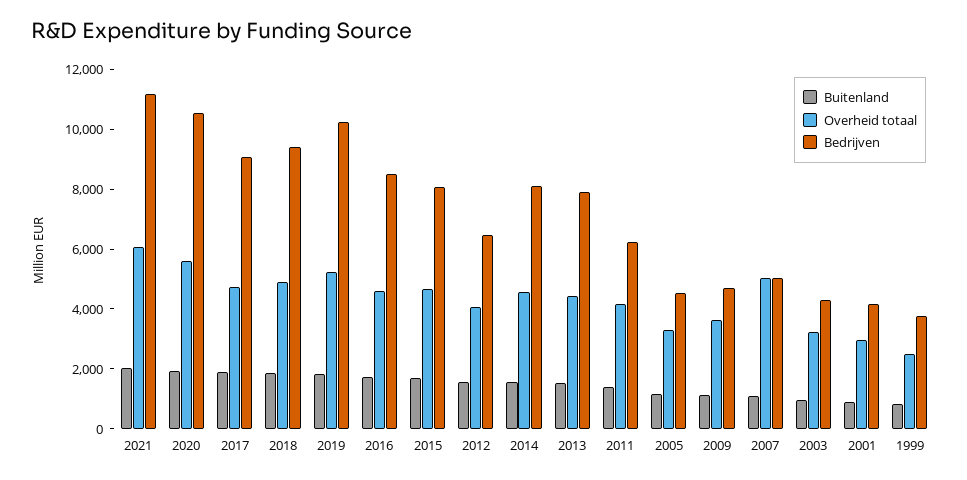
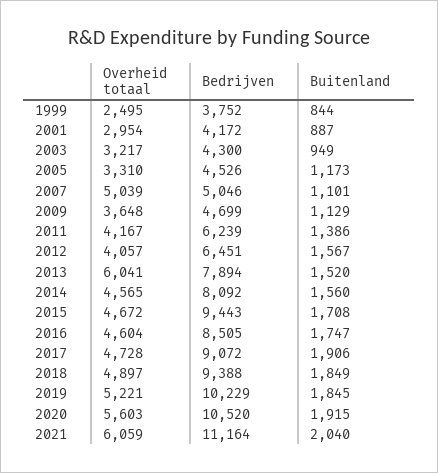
Bedrijven, 2015: 8000 -> 9443
Overheid totaal, 2013: 4500 -> 6041

